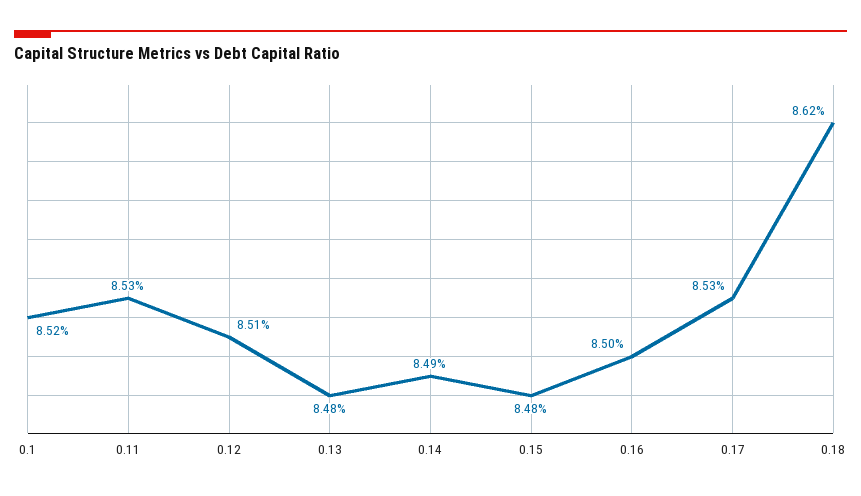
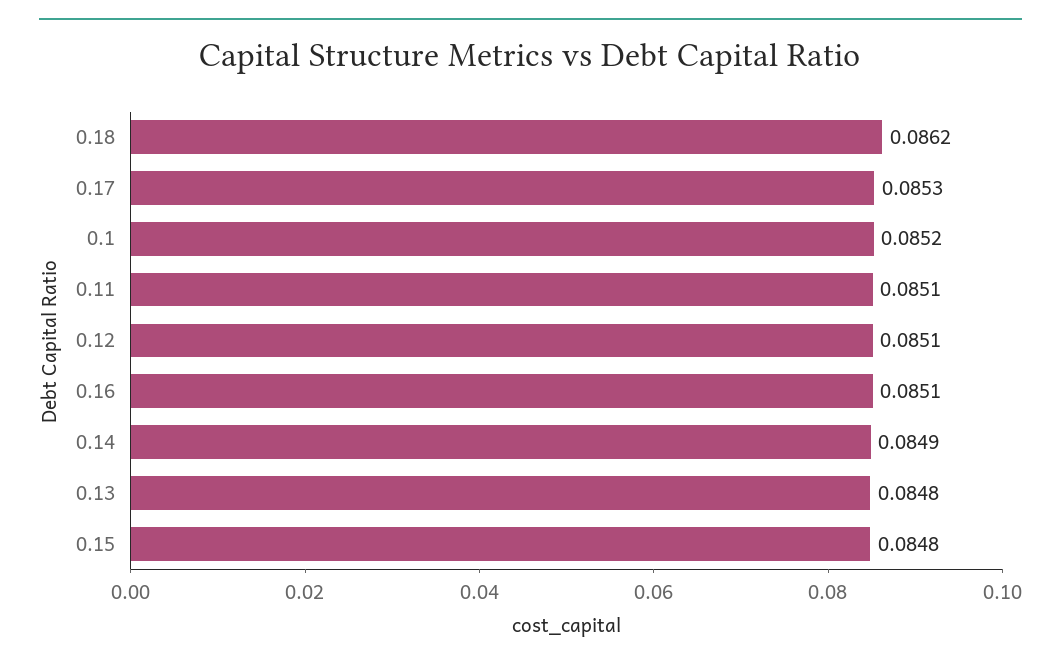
0.11: 0.0853 -> 0.0851
0.16: 0.085 -> 0.0851

